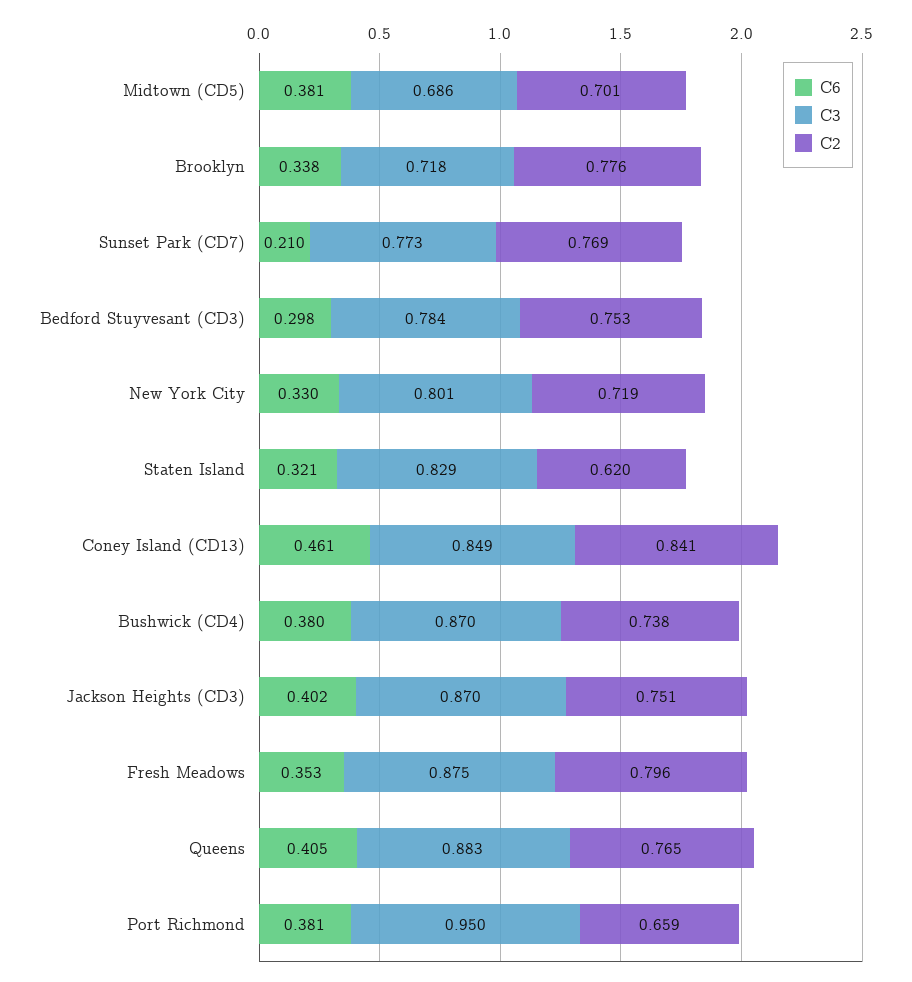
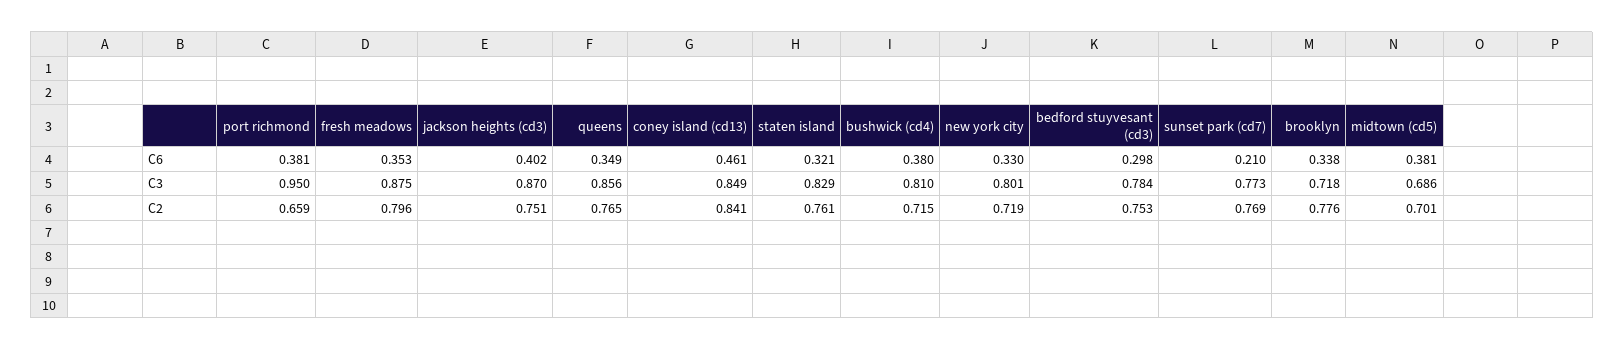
C2, Staten Island: 0.62 -> 0.761
C3, Bushwick (CD4): 0.87 -> 0.81
C2, Bushwick (CD4): 0.738 -> 0.715
C6, Queens: 0.405 -> 0.349
C3, Queens: 0.883 -> 0.856

